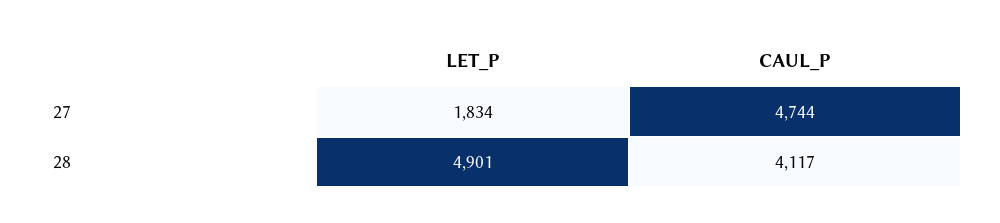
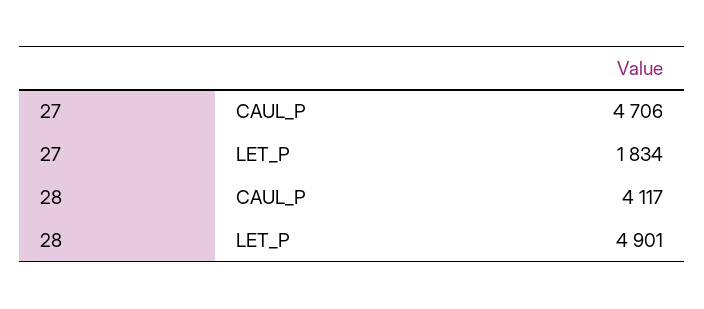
CAUL_P, 27: 4744 -> 4706

